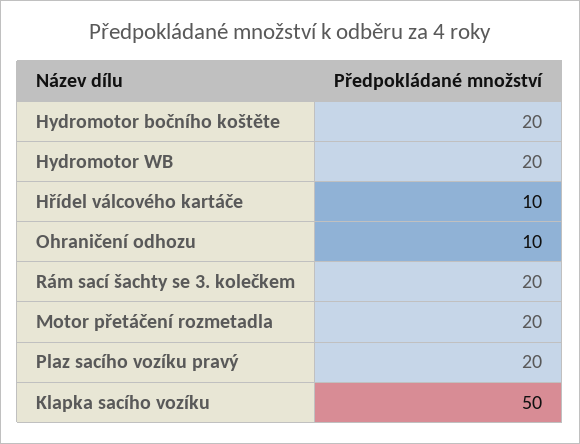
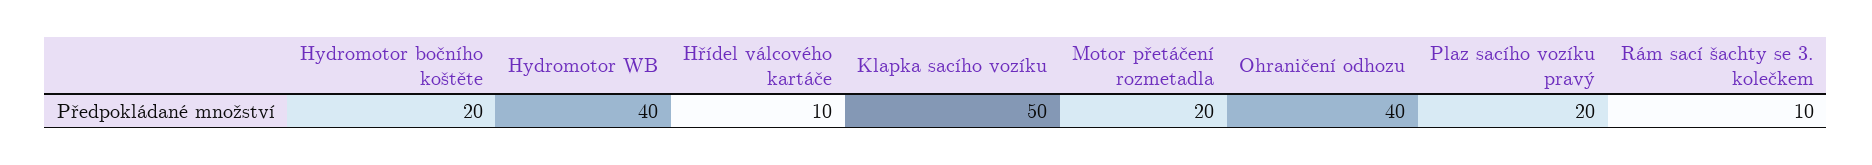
Hydromotor WB: 20 -> 40
Ohraničení odhozu: 10 -> 40
Rám sací šachty se 3. kolečkem: 20 -> 10

